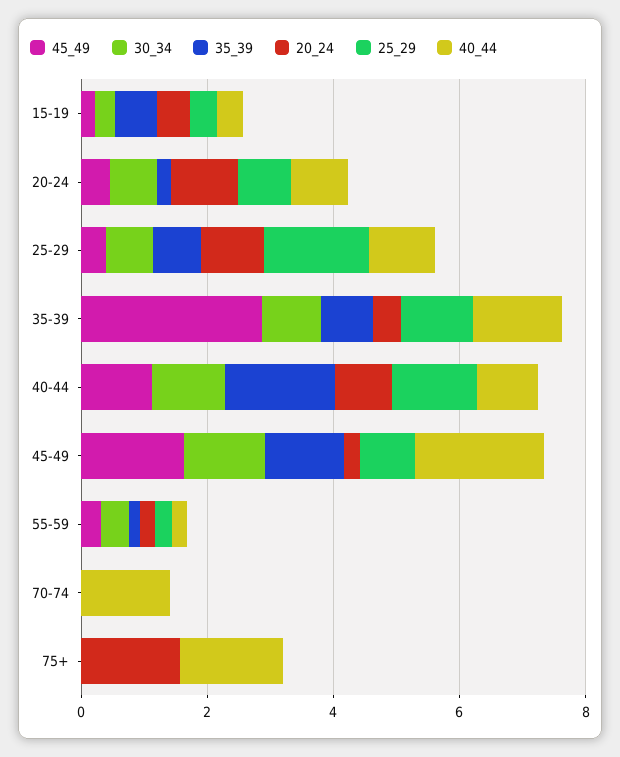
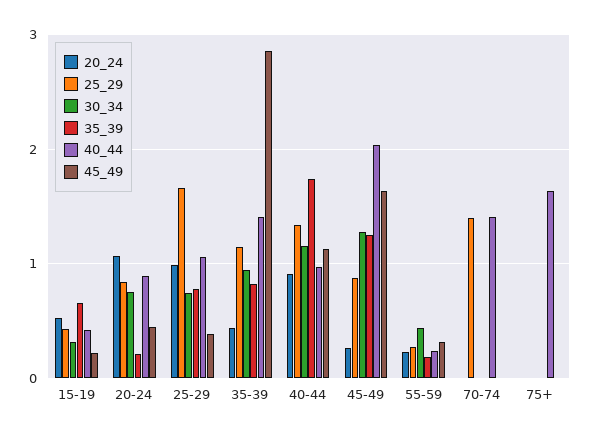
25_29, 70-74: 0 -> 1.4
20_24, 75+: 1.5 -> 0

